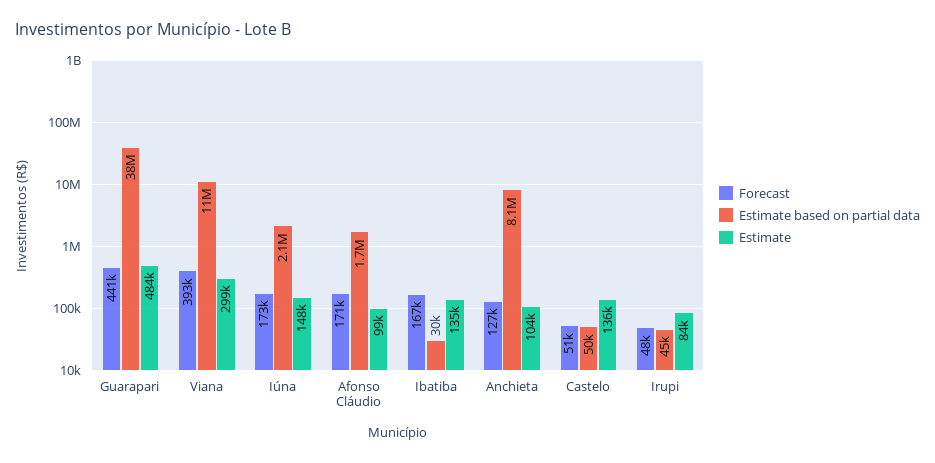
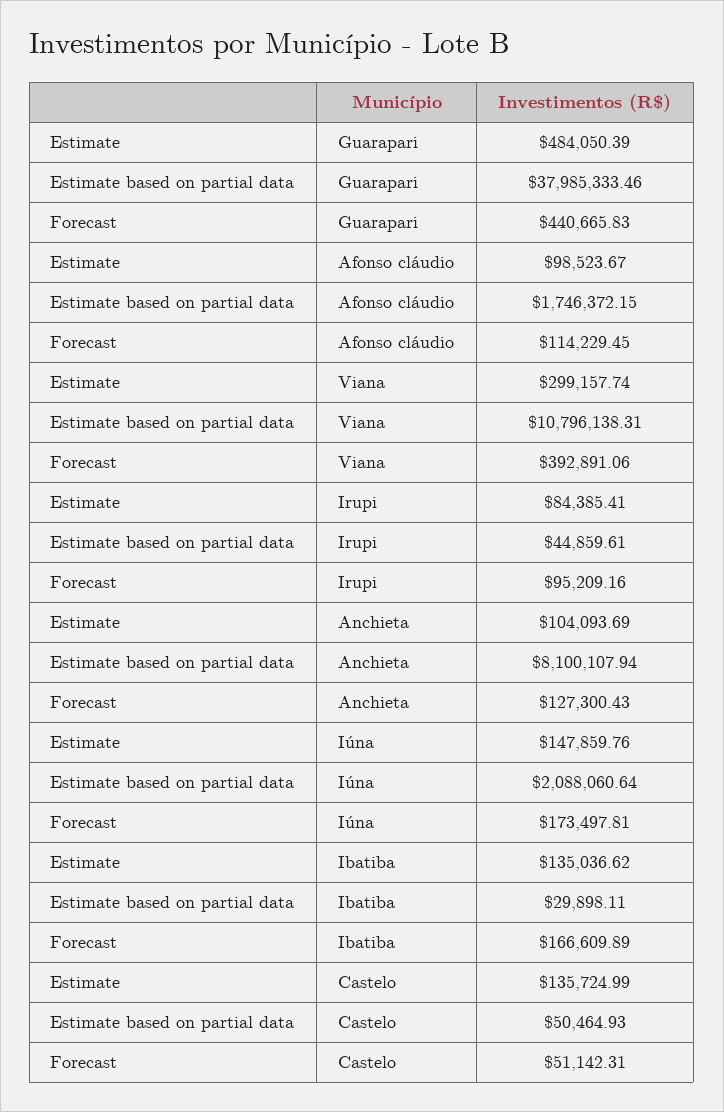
Forecast, Afonso Cláudio: 171000 -> 114229.45
Forecast, Irupi: 48000 -> 95209.16

